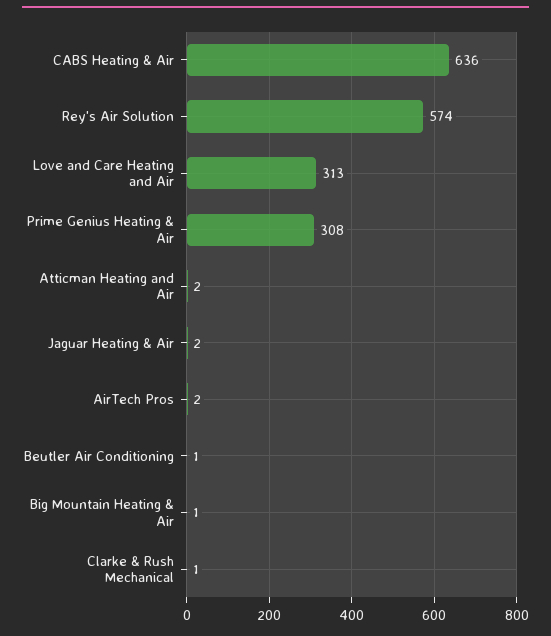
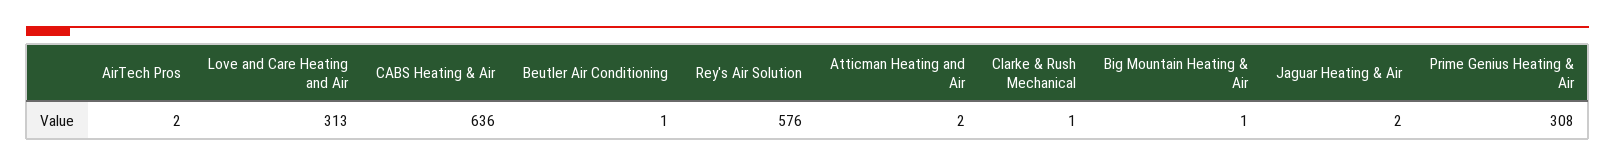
Rey's Air Solution: 574 -> 576

